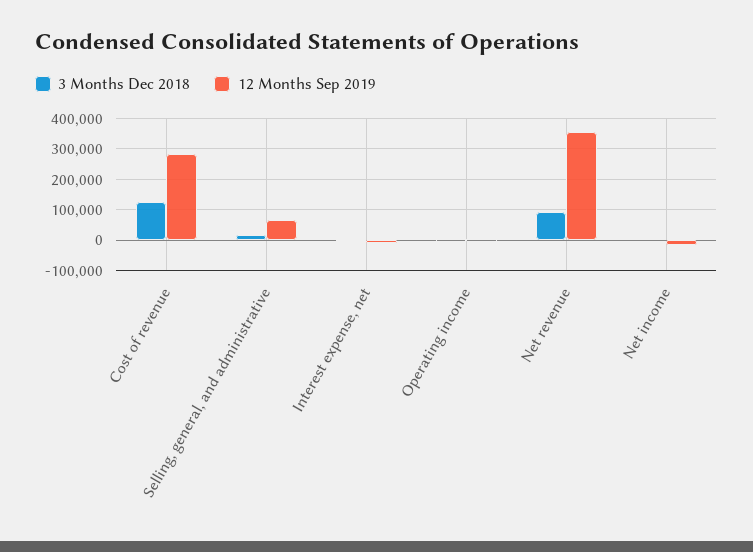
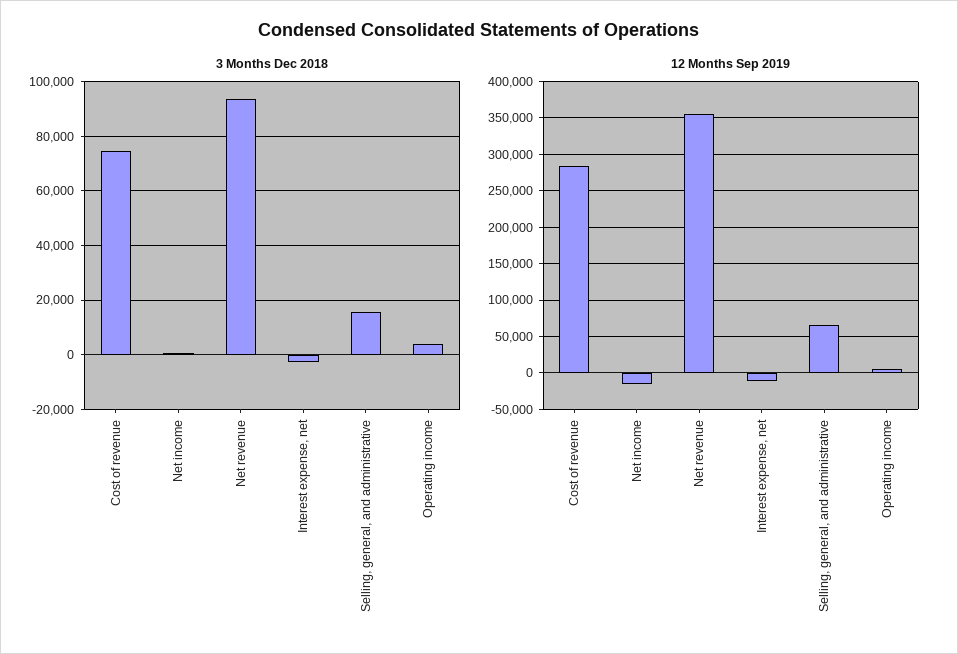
3 Months Dec 2018, Cost of revenue: 120000 -> 75000

